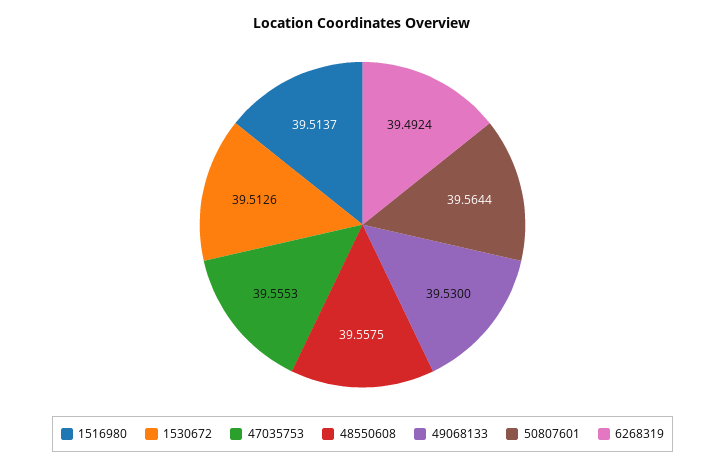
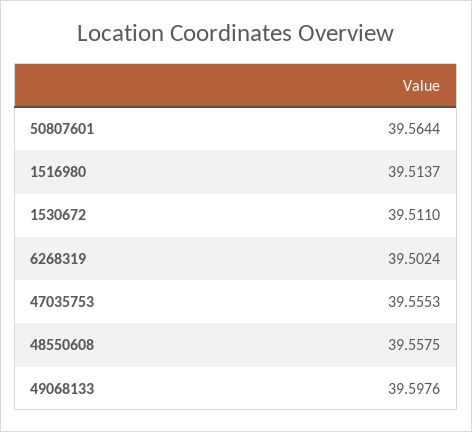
1530672: 39.5126 -> 39.511
49068133: 39.53 -> 39.5976
6268319: 39.4924 -> 39.5024

